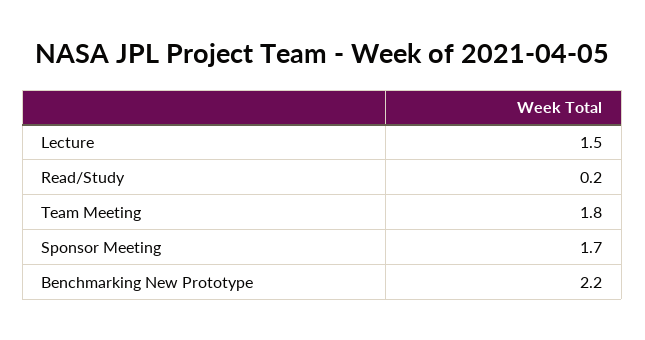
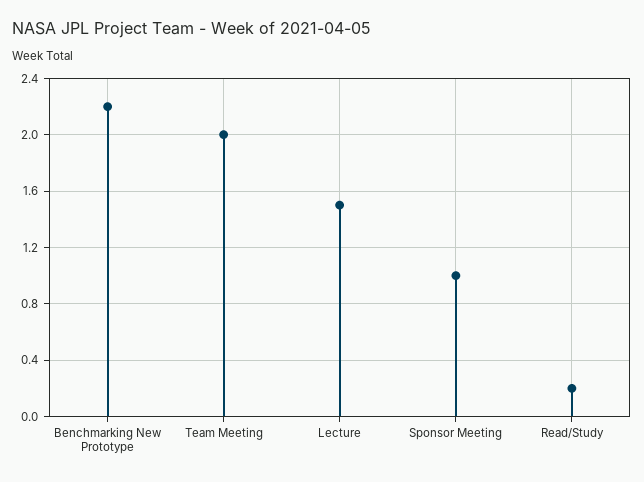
Team Meeting: 1.8 -> 2
Sponsor Meeting: 1.7 -> 1

